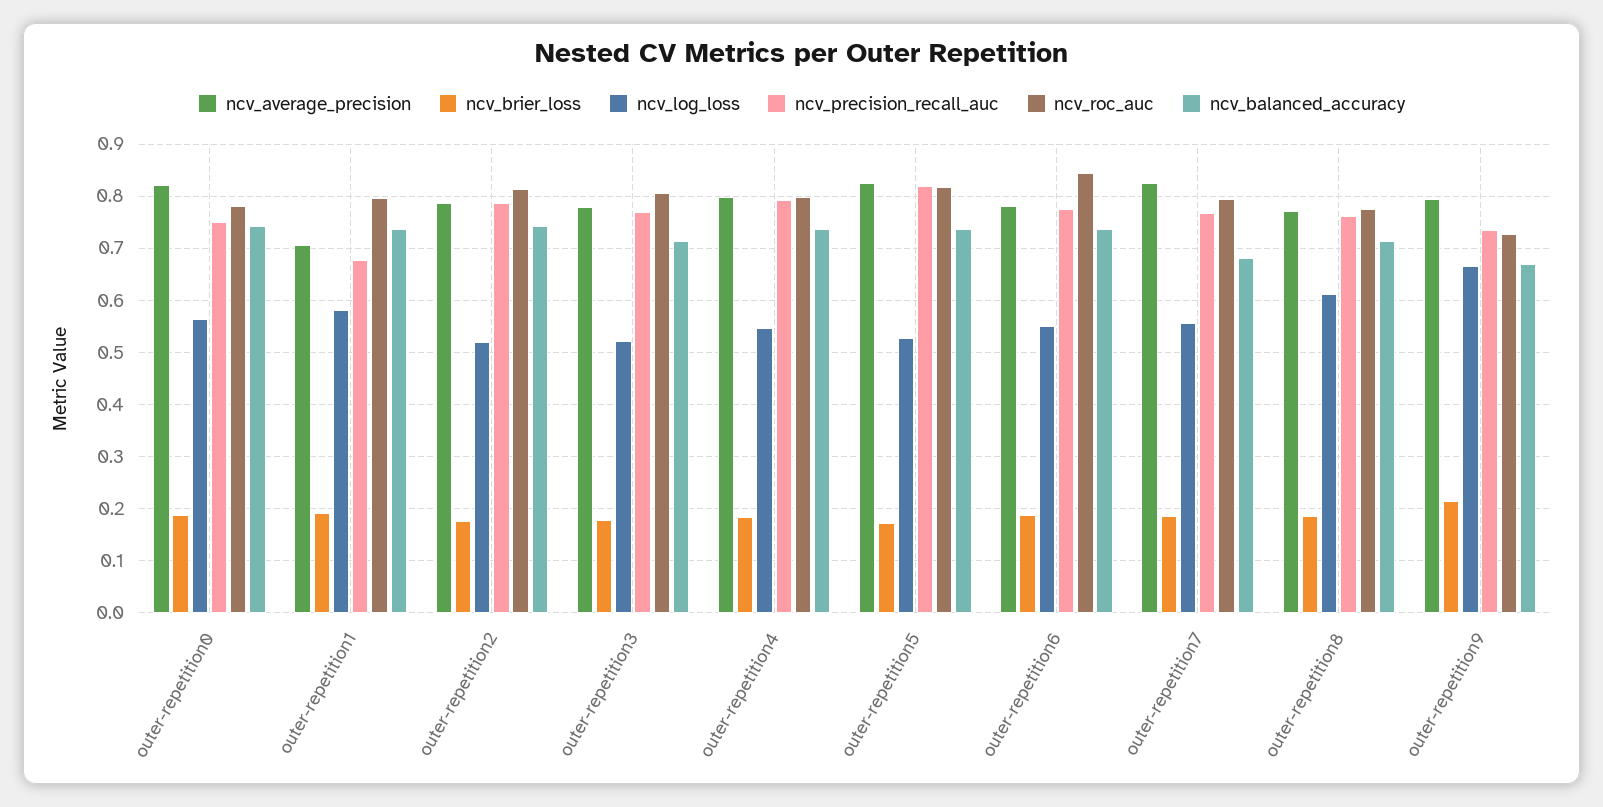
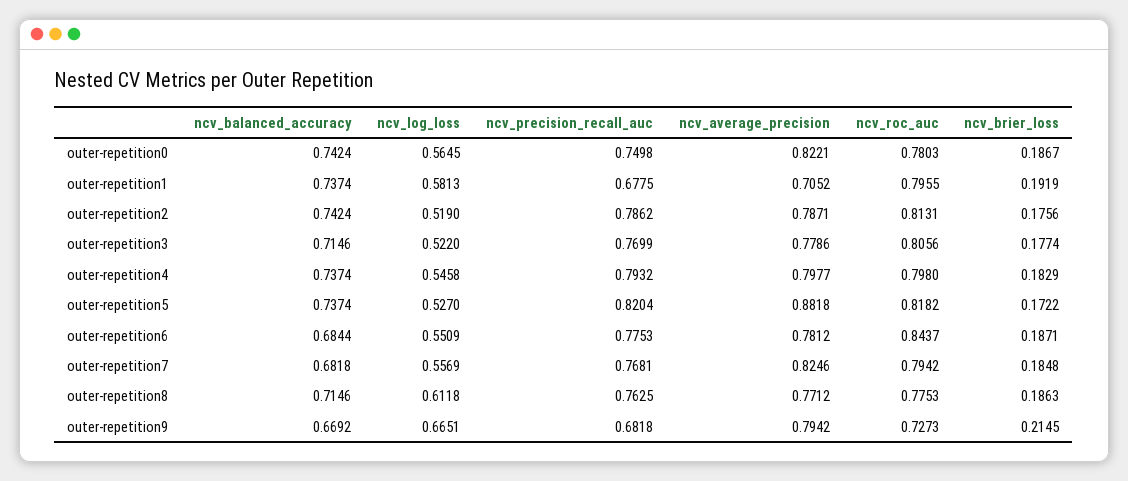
ncv_average_precision, outer-repetition5: 0.82 -> 0.8818
ncv_balanced_accuracy, outer-repetition6: 0.74 -> 0.6844
ncv_precision_recall_auc, outer-repetition9: 0.74 -> 0.6818

